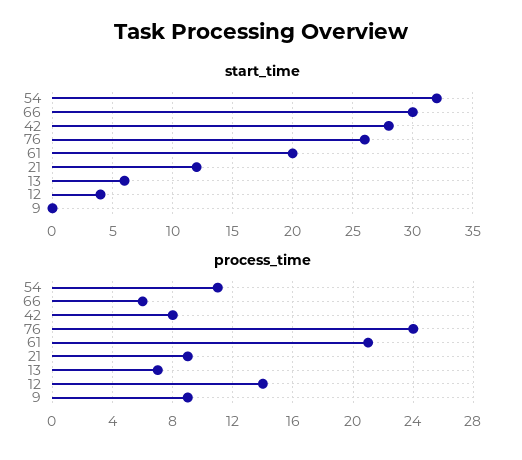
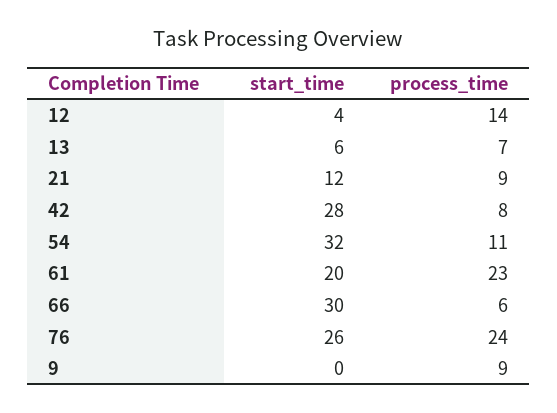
process_time, 61: 21 -> 23

